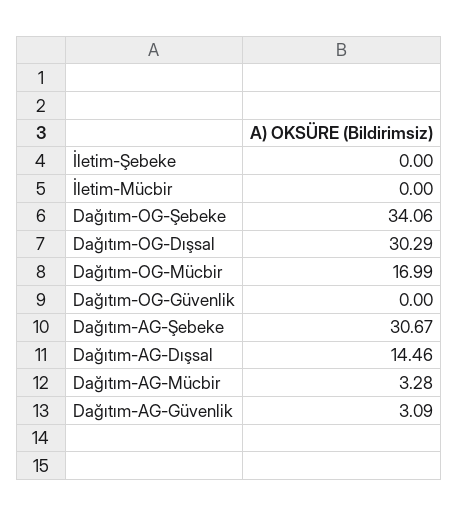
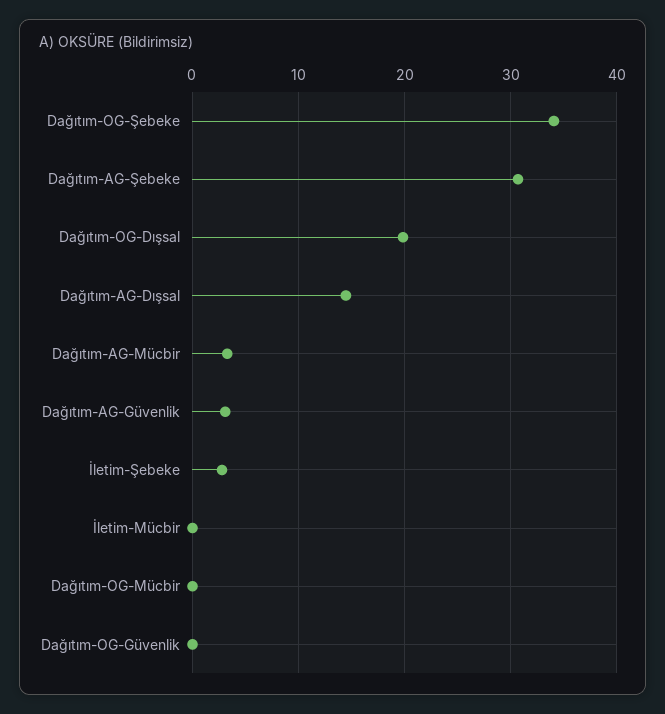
İletim-Şebeke: 0 -> 3
Dağıtım-OG-Dışsal: 30.29 -> 20
Dağıtım-OG-Mücbir: 16.99 -> 0

